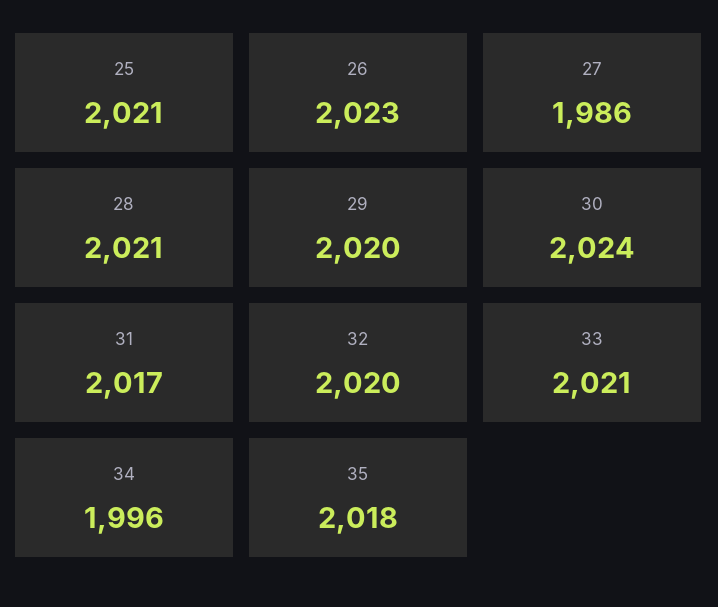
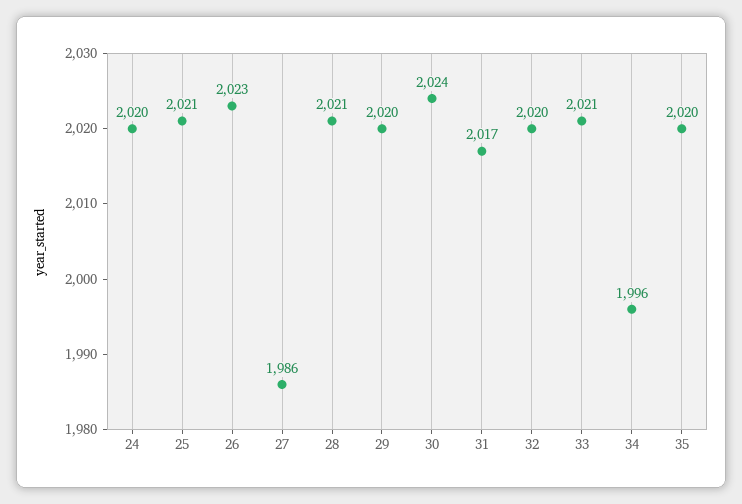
35: 2018 -> 2020
24: none -> 2020

